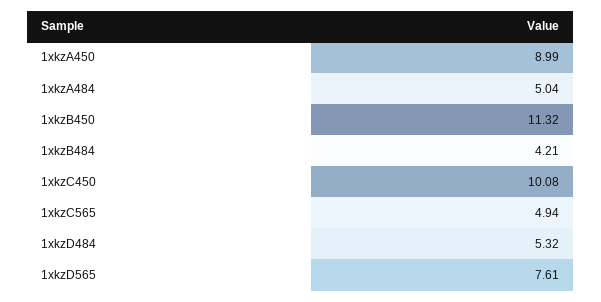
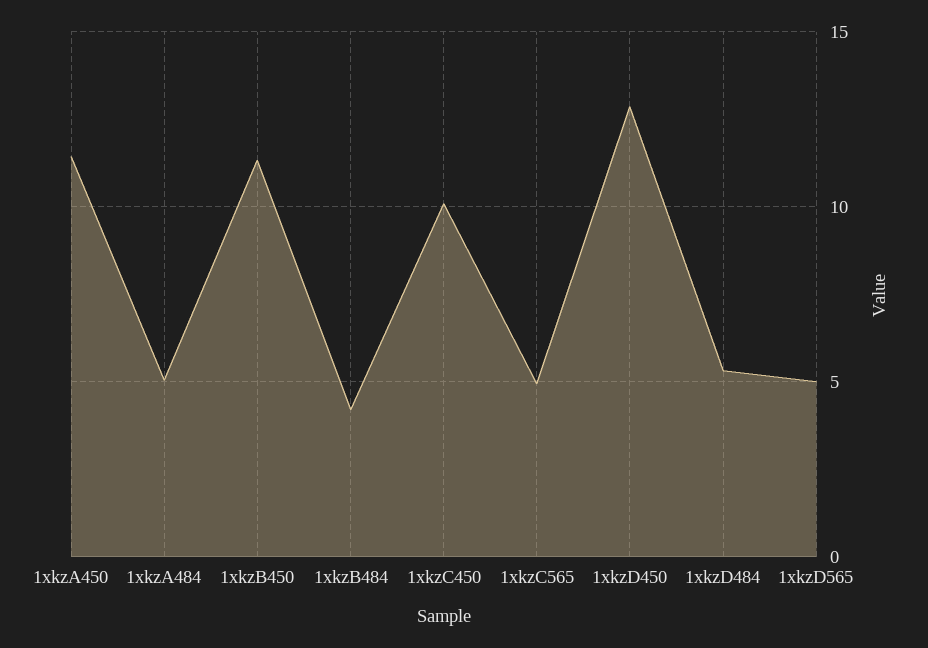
1xkzA450: 8.99 -> 11.5
1xkzD565: 7.61 -> 5
1xkzD450: none -> 13

